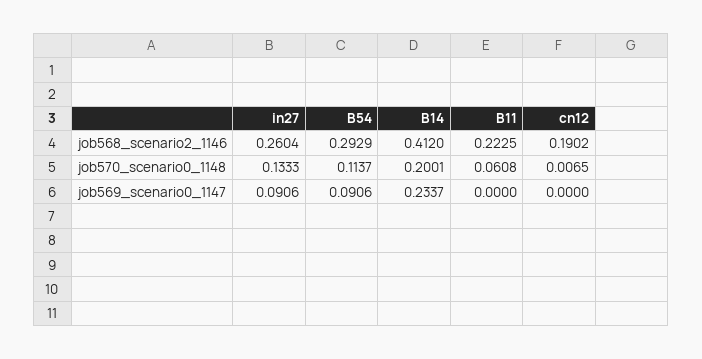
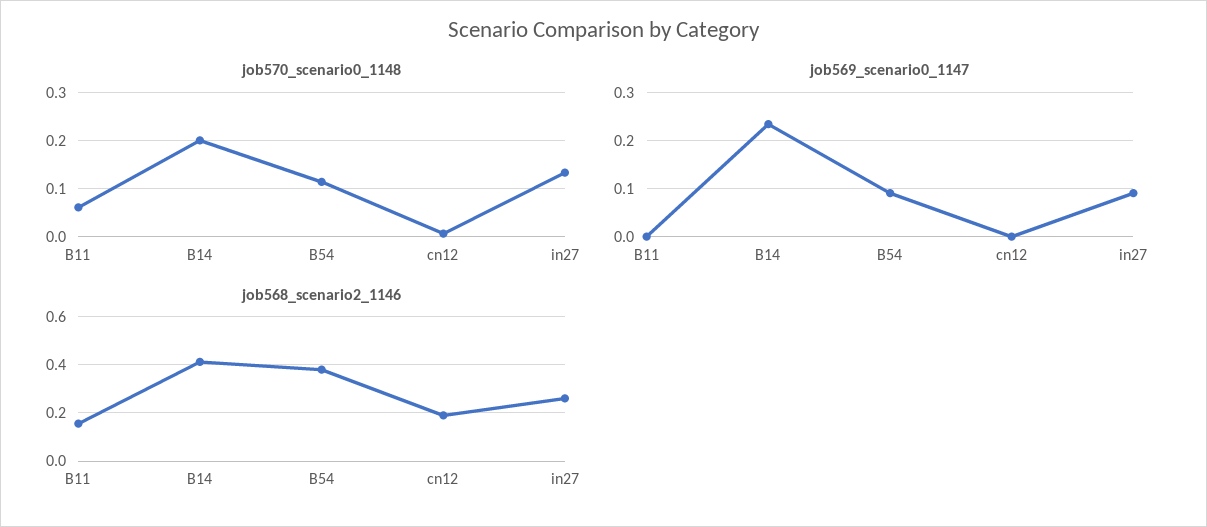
job568_scenario2_1146, B54: 0.2929 -> 0.375
job568_scenario2_1146, B11: 0.2225 -> 0.15

